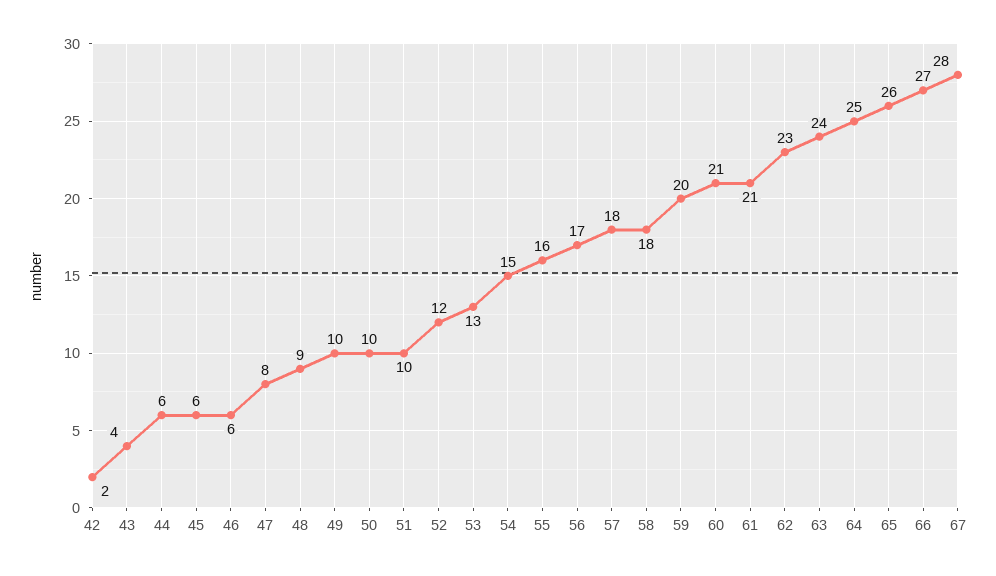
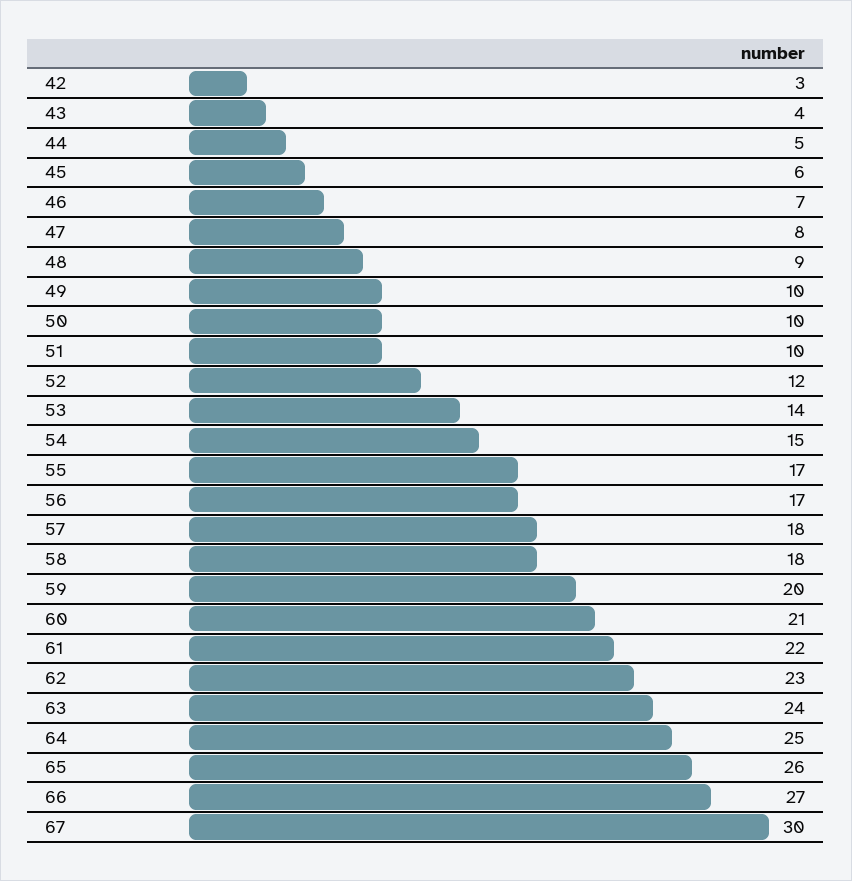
42: 2 -> 3
44: 6 -> 5
46: 6 -> 7
53: 13 -> 14
55: 16 -> 17
61: 21 -> 22
67: 28 -> 30

